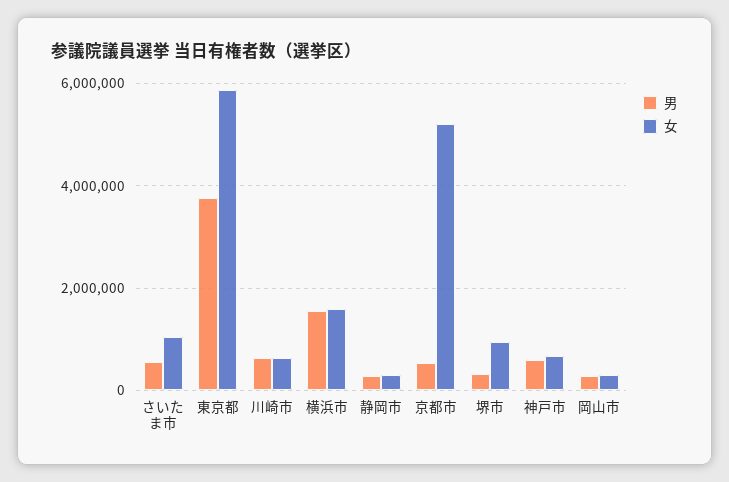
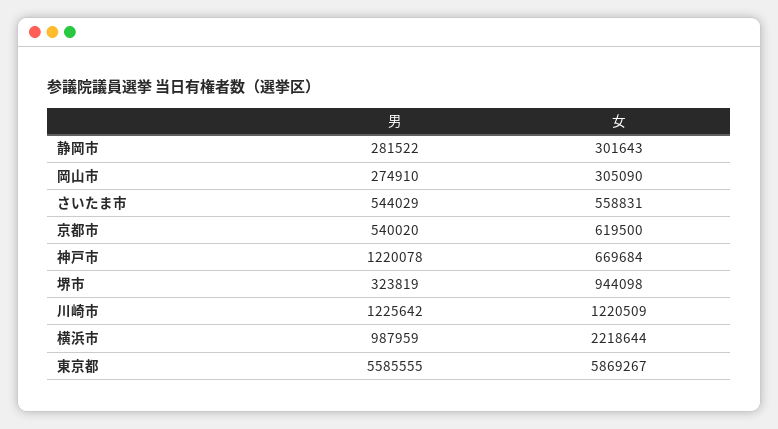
女, さいたま市: 1000000 -> 558831
男, 東京都: 3800000 -> 5585555
男, 川崎市: 600000 -> 1225642
女, 川崎市: 600000 -> 1220509
男, 横浜市: 1600000 -> 987959
女, 横浜市: 1600000 -> 2218644
女, 京都市: 5200000 -> 619500
男, 神戸市: 600000 -> 1220078

